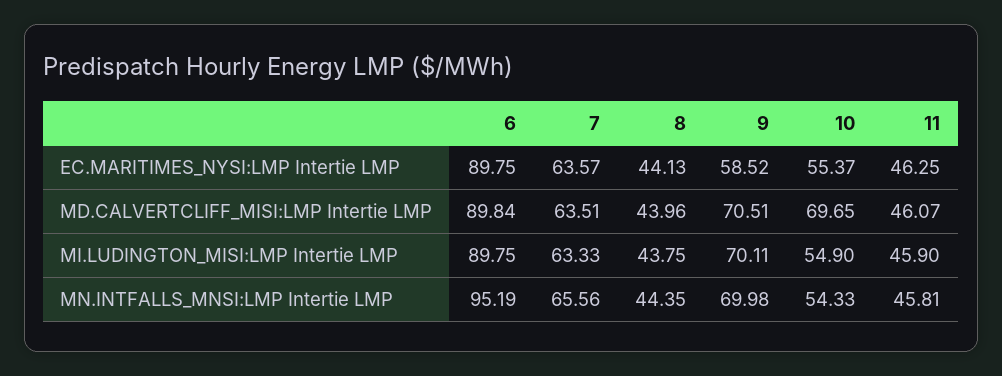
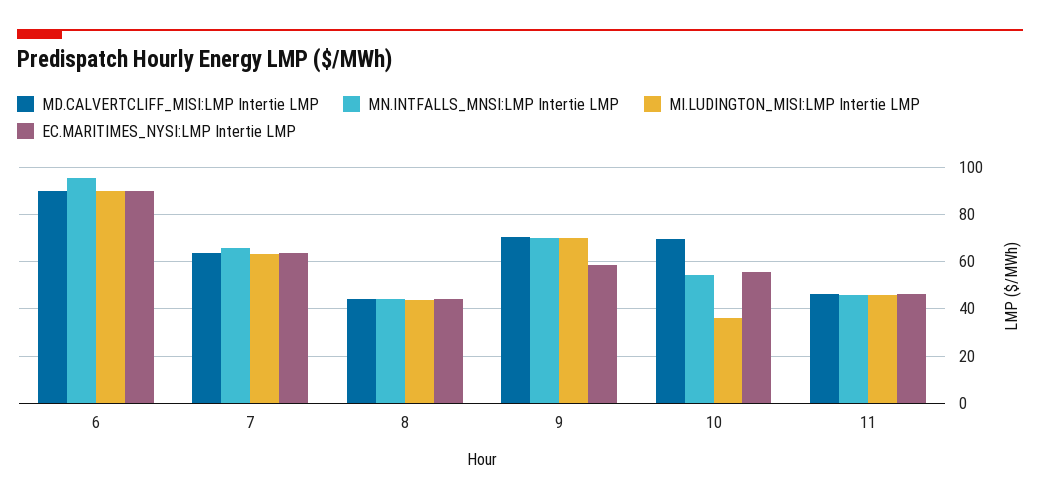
MI.LUDINGTON_MISI:LMP Intertie LMP, 10: 54.9 -> 35

